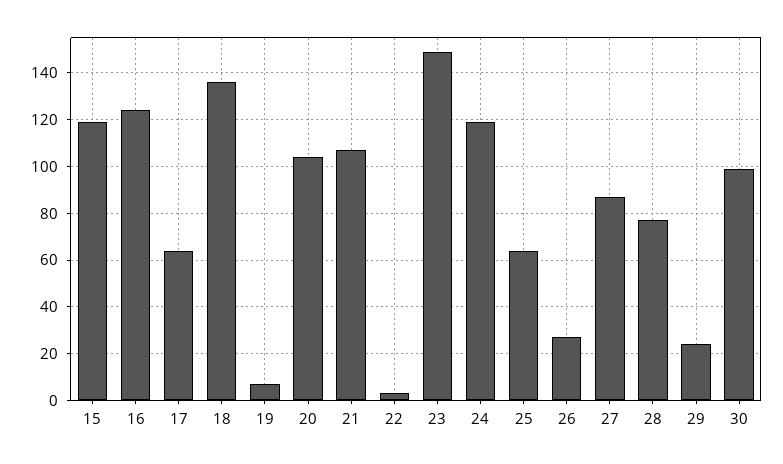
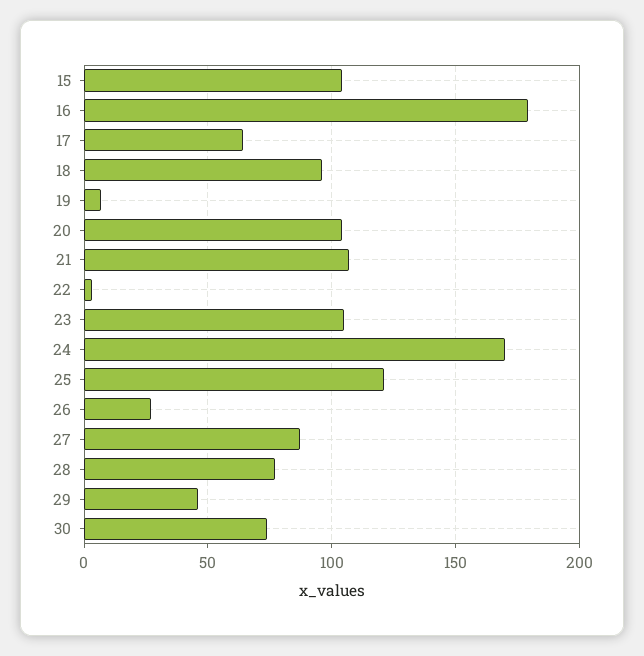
15: 120 -> 105
16: 125 -> 180
18: 135 -> 95
23: 150 -> 105
24: 120 -> 170
25: 65 -> 120
29: 25 -> 45
30: 100 -> 75

